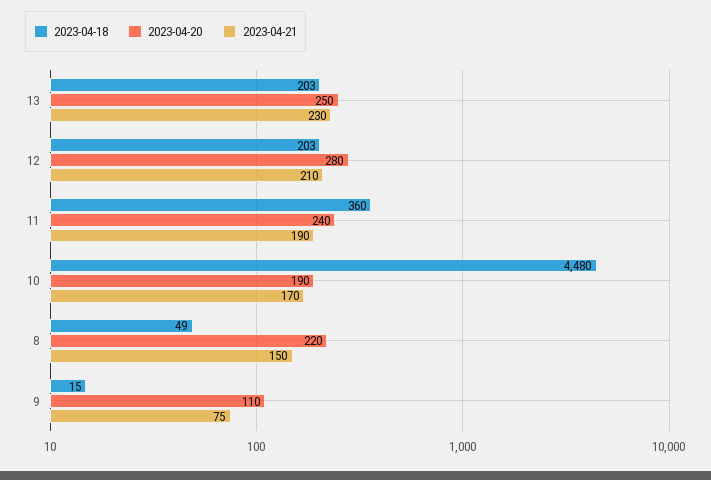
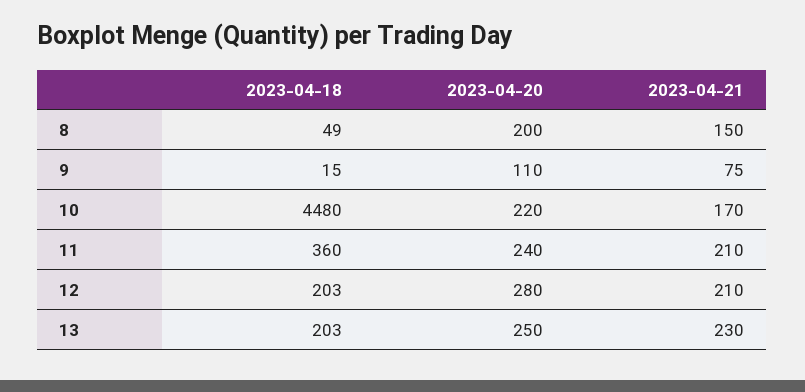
2023-04-21, 11: 190 -> 210
2023-04-20, 10: 190 -> 220
2023-04-20, 8: 220 -> 200

